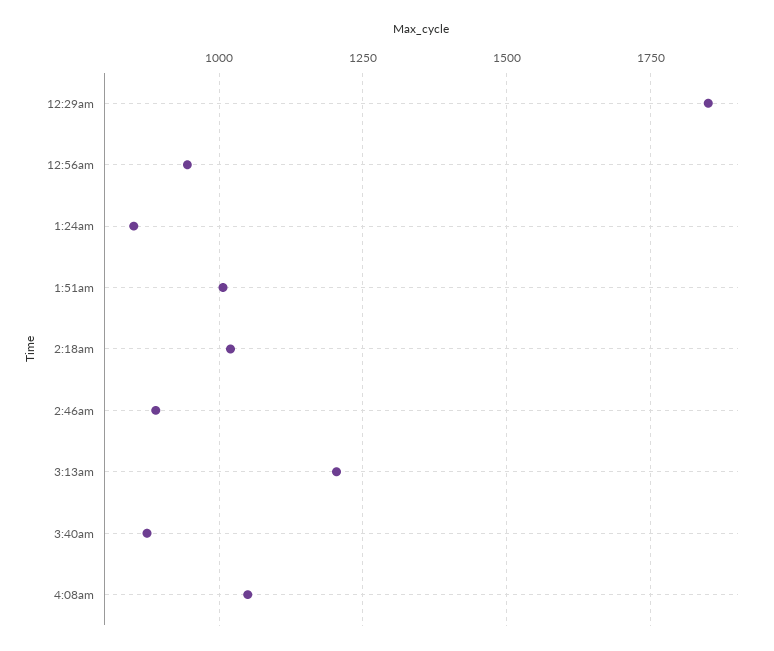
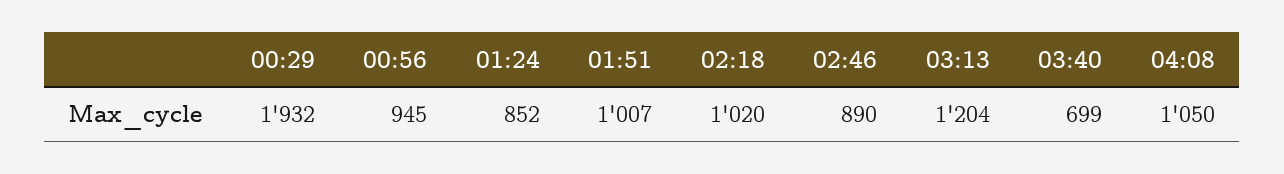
12:29am: 1850 -> 1932
3:40am: 875 -> 699

